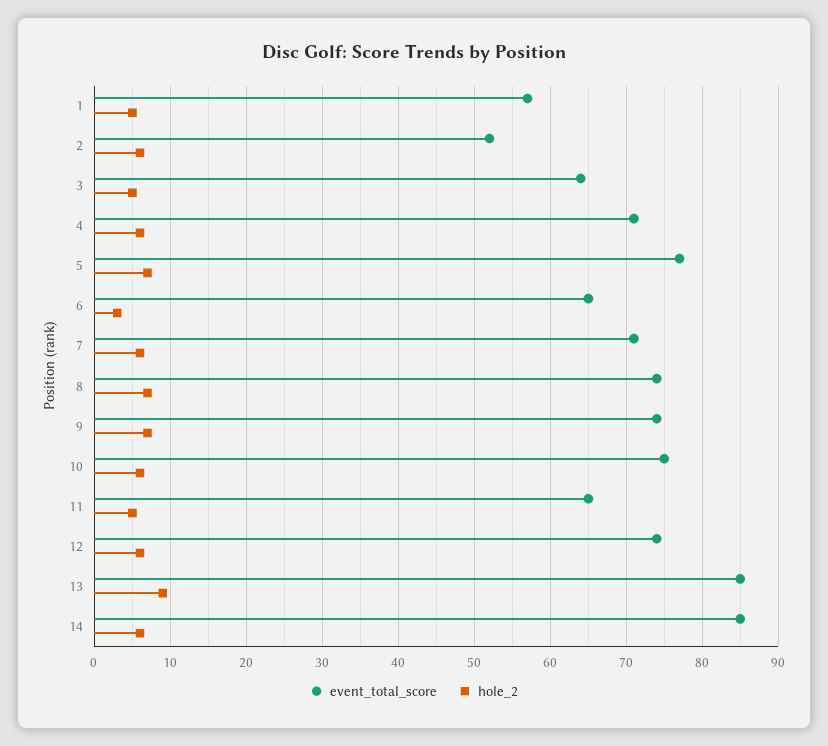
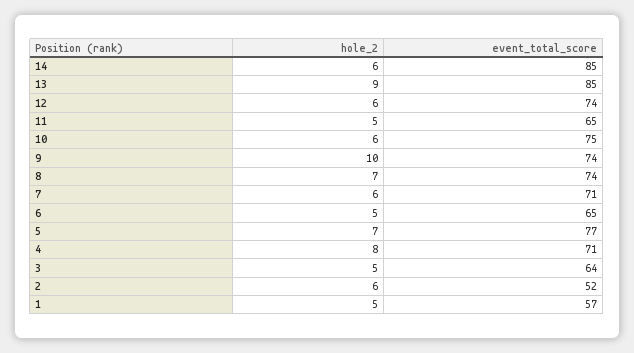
hole_2, 4: 6 -> 8
hole_2, 6: 3 -> 5
hole_2, 9: 7 -> 10

